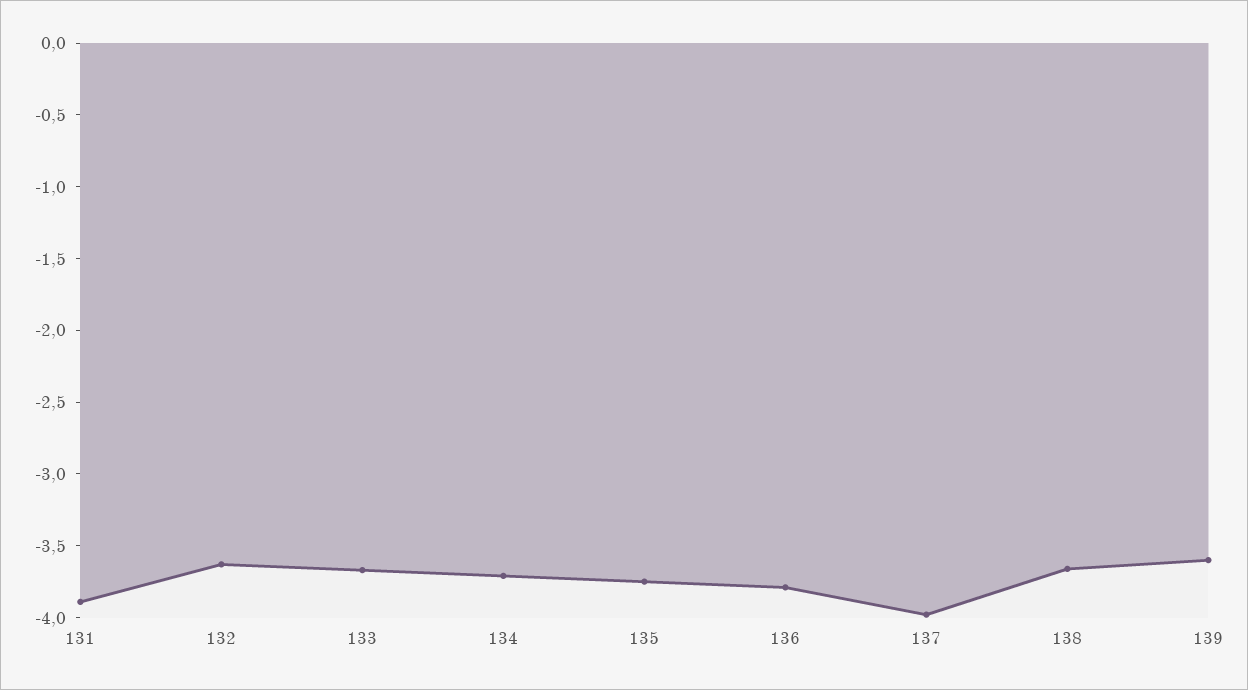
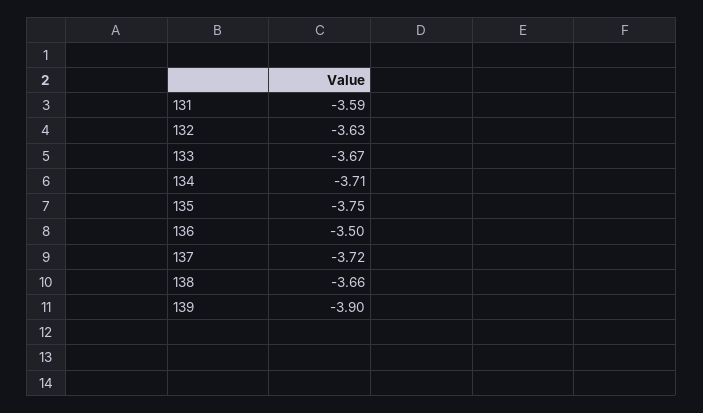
131: -3.9 -> -3.59
136: -3.8 -> -3.5
137: -4 -> -3.72
139: -3.6 -> -3.9

